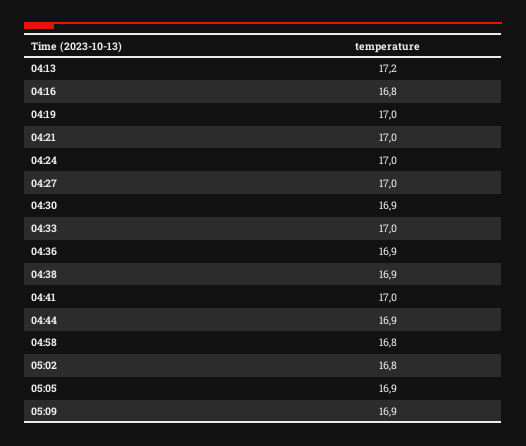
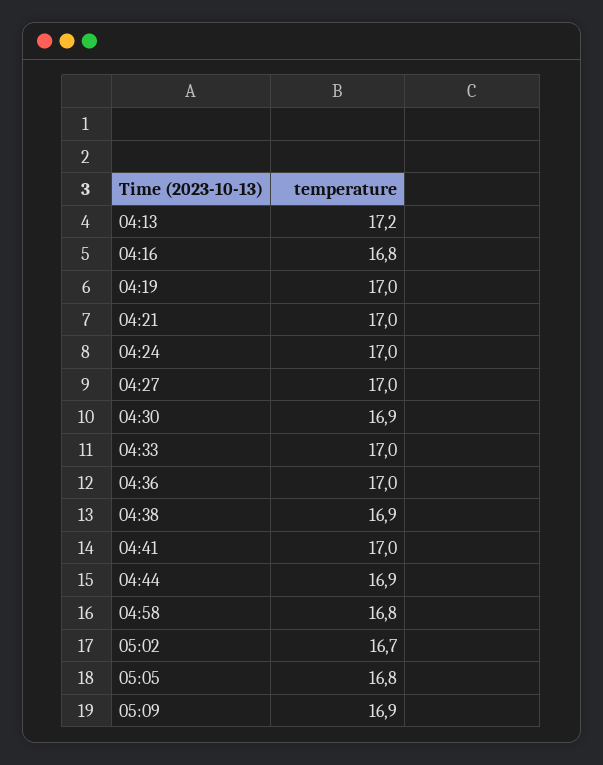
04:36: 16.9 -> 17
05:02: 16.8 -> 16.7
05:05: 16.9 -> 16.8

